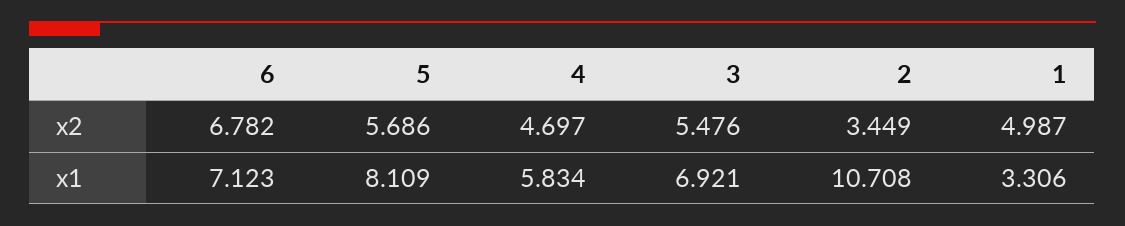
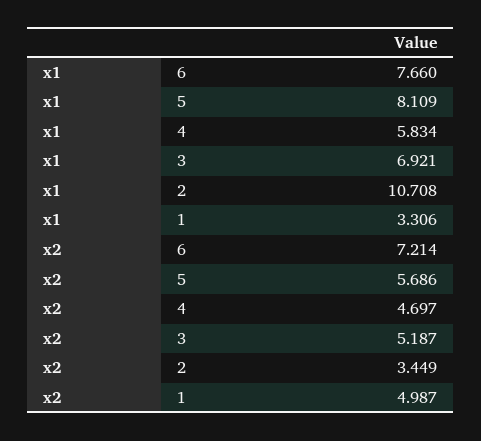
6, x2: 6.782 -> 7.214
3, x2: 5.476 -> 5.187
6, x1: 7.123 -> 7.66

